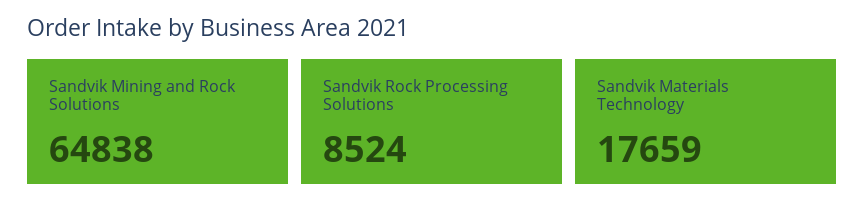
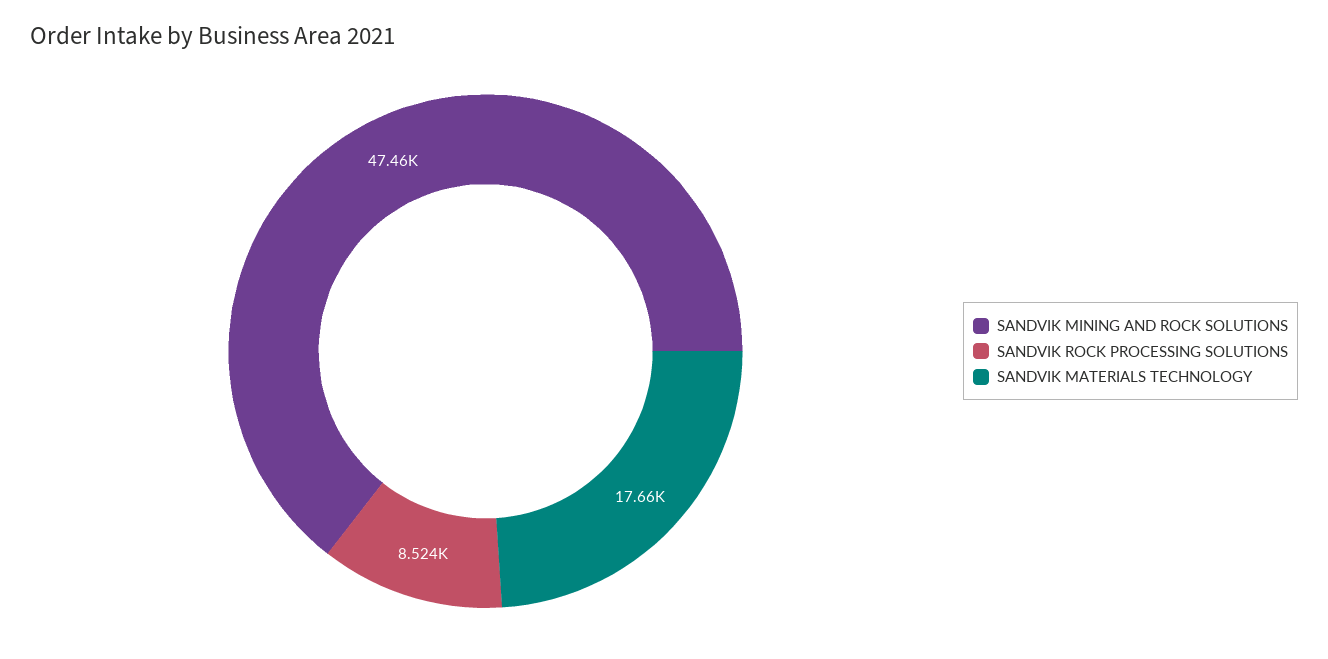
Sandvik Mining and Rock Solutions: 64838 -> 47460

